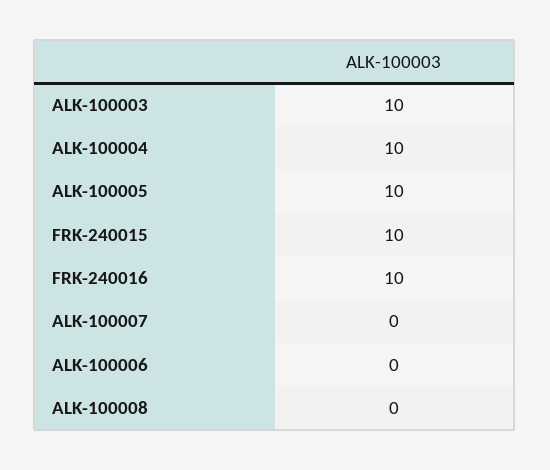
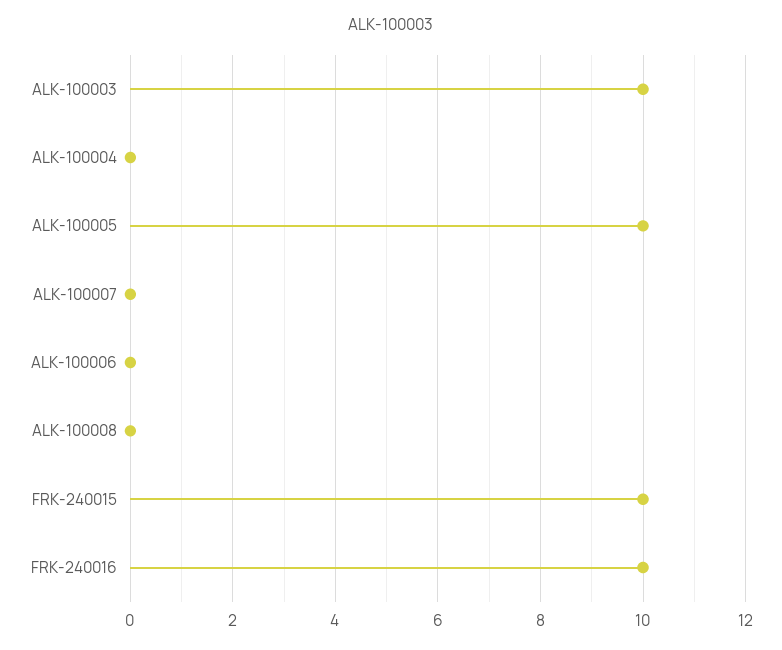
ALK-100004: 10 -> 0

